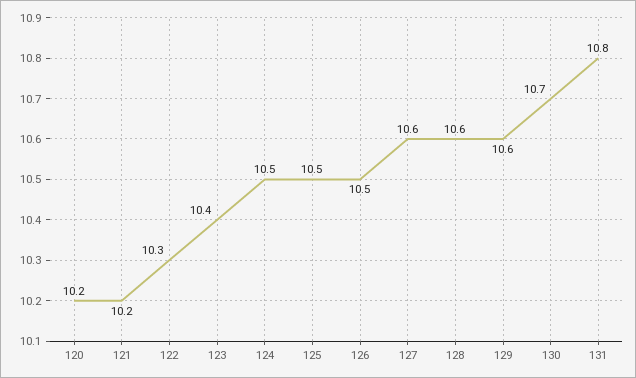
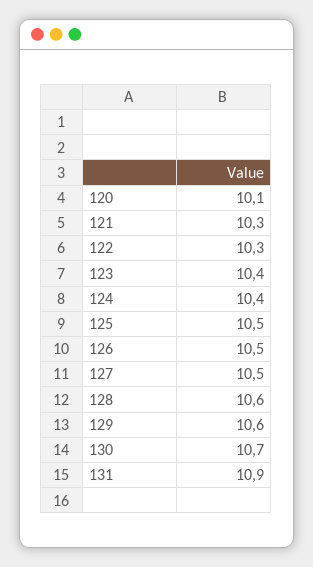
120: 10.2 -> 10.1
121: 10.2 -> 10.3
124: 10.5 -> 10.4
127: 10.6 -> 10.5
131: 10.8 -> 10.9

